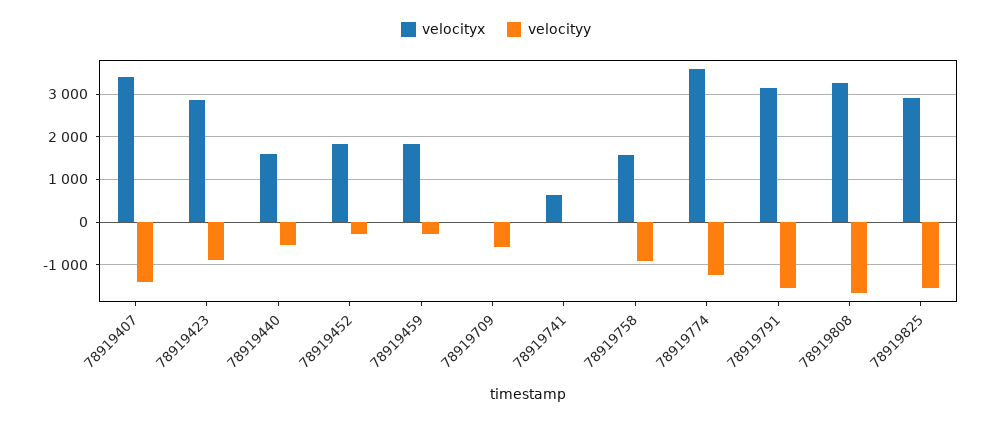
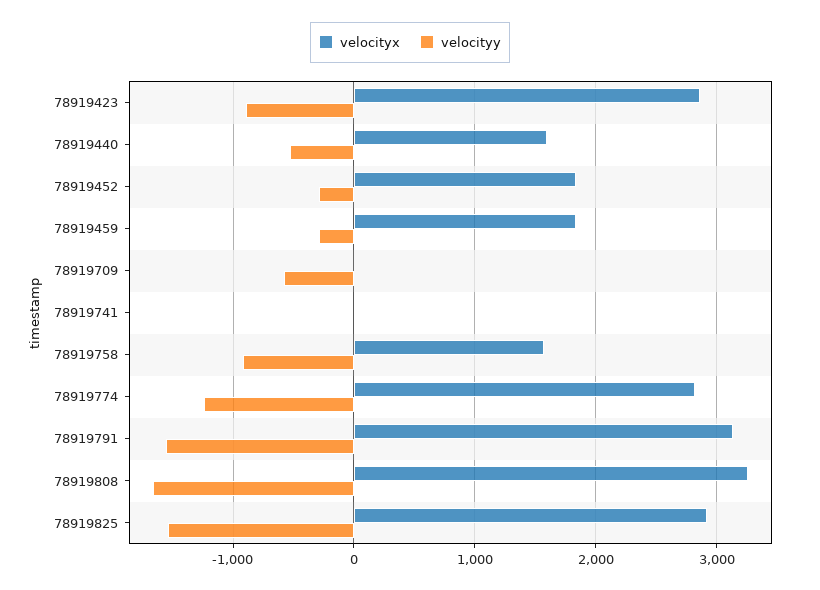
velocityx, 78919407: 3400 -> none
velocityy, 78919407: -1400 -> none
velocityx, 78919741: 600 -> 0
velocityx, 78919774: 3600 -> 2800

